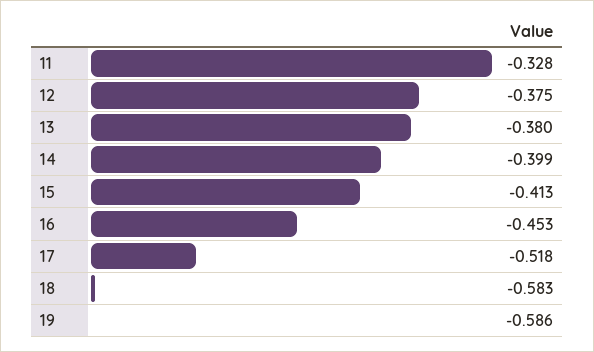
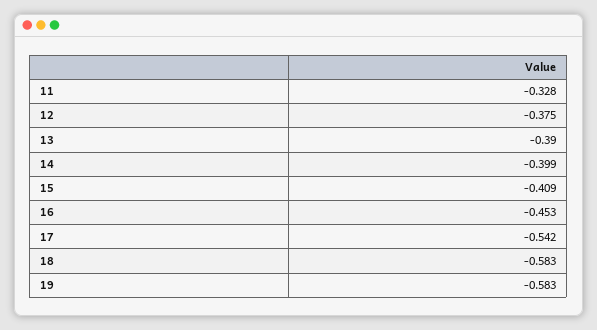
13: -0.38 -> -0.39
15: -0.413 -> -0.409
17: -0.518 -> -0.542
19: -0.586 -> -0.583

